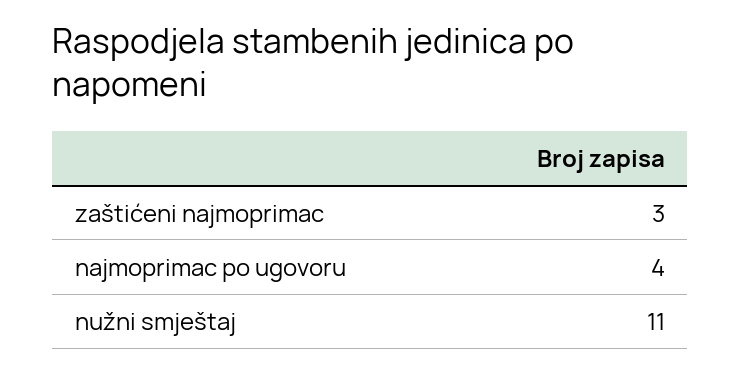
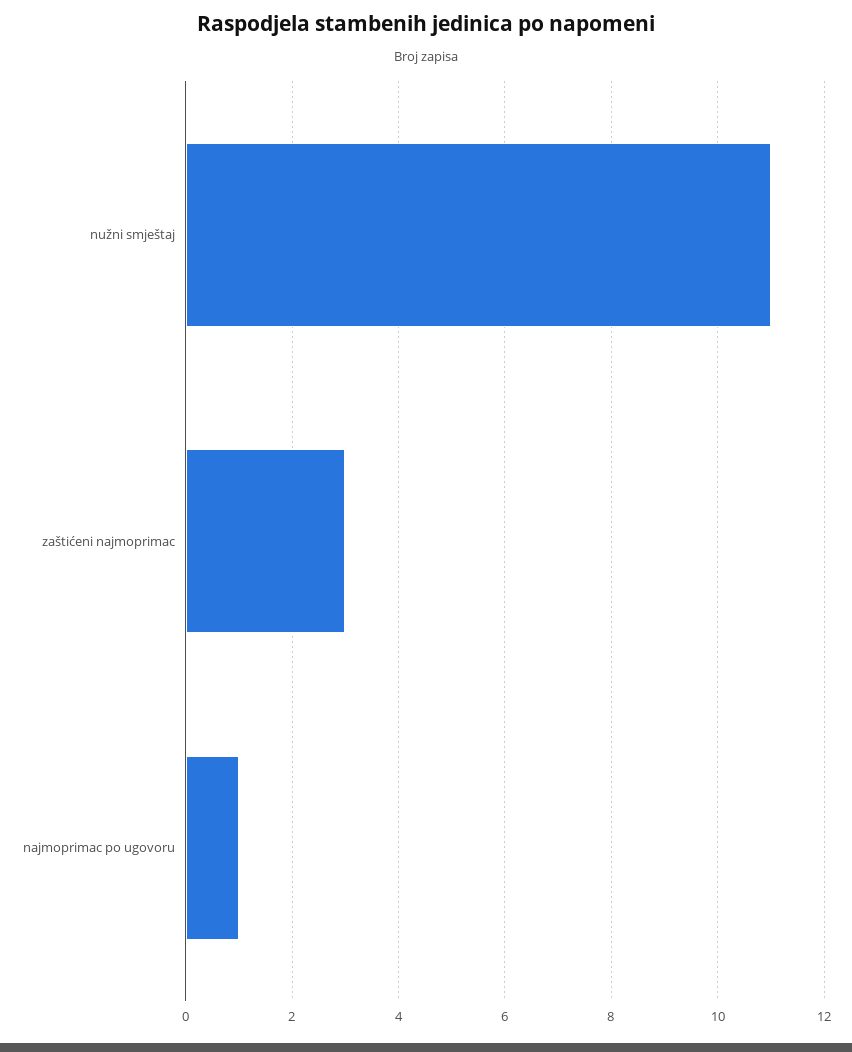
najmoprimac po ugovoru: 4 -> 1

